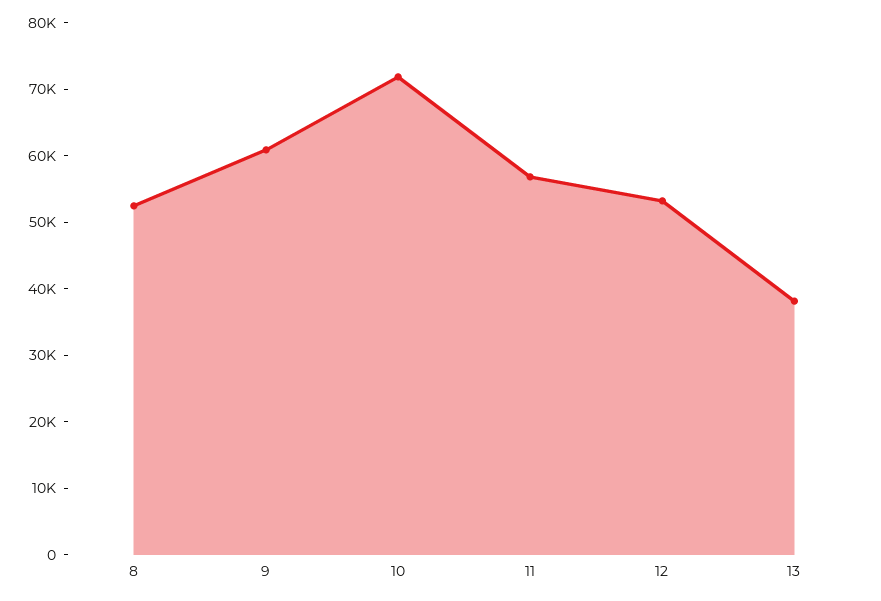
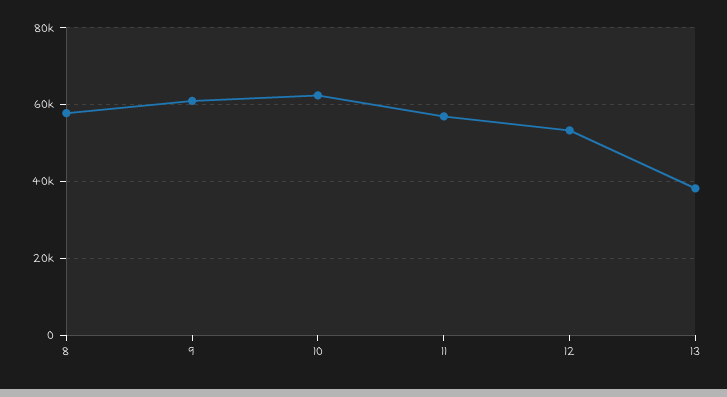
8: 52000 -> 58000
10: 72000 -> 62000

